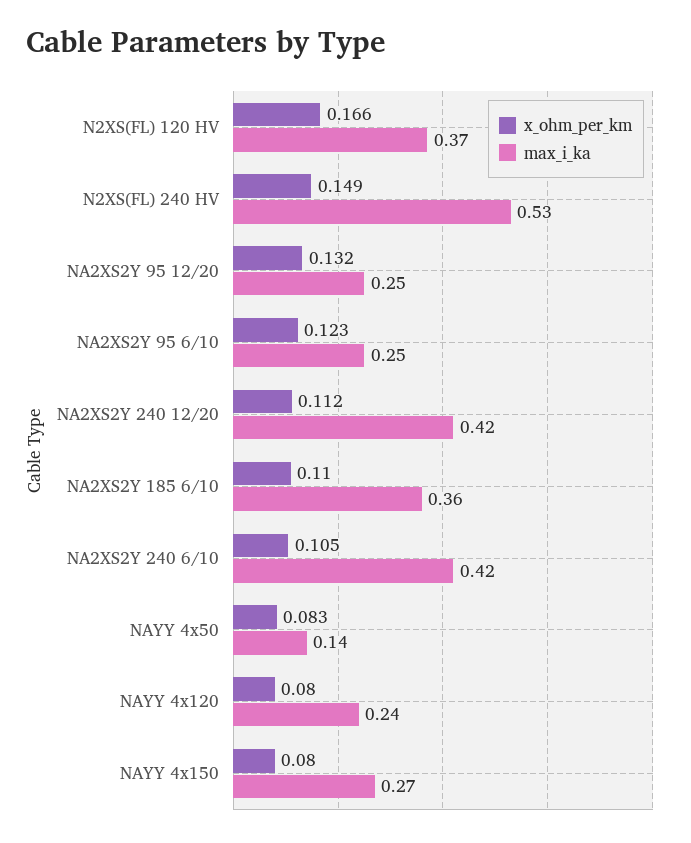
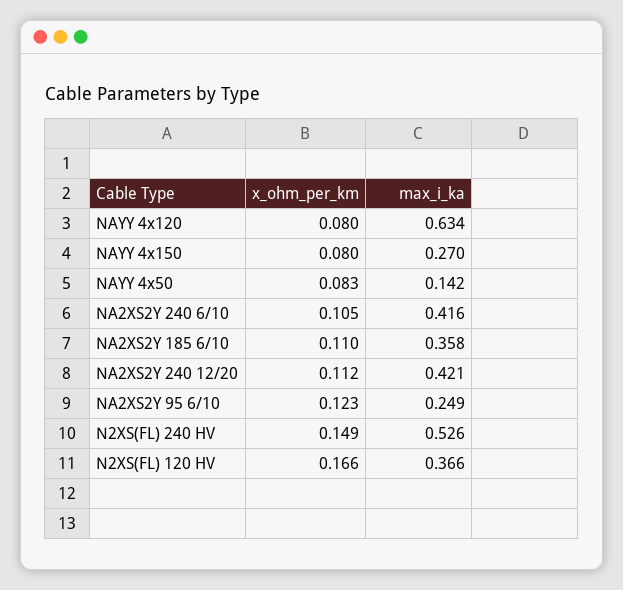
x_ohm_per_km, NA2XS2Y 95 12/20: 0.132 -> none
max_i_ka, NA2XS2Y 95 12/20: 0.25 -> none
max_i_ka, NAYY 4x120: 0.24 -> 0.634

